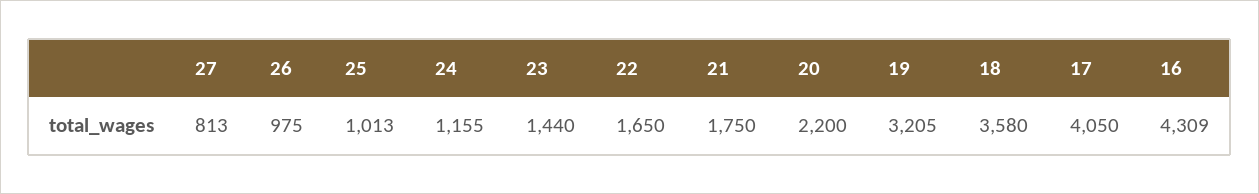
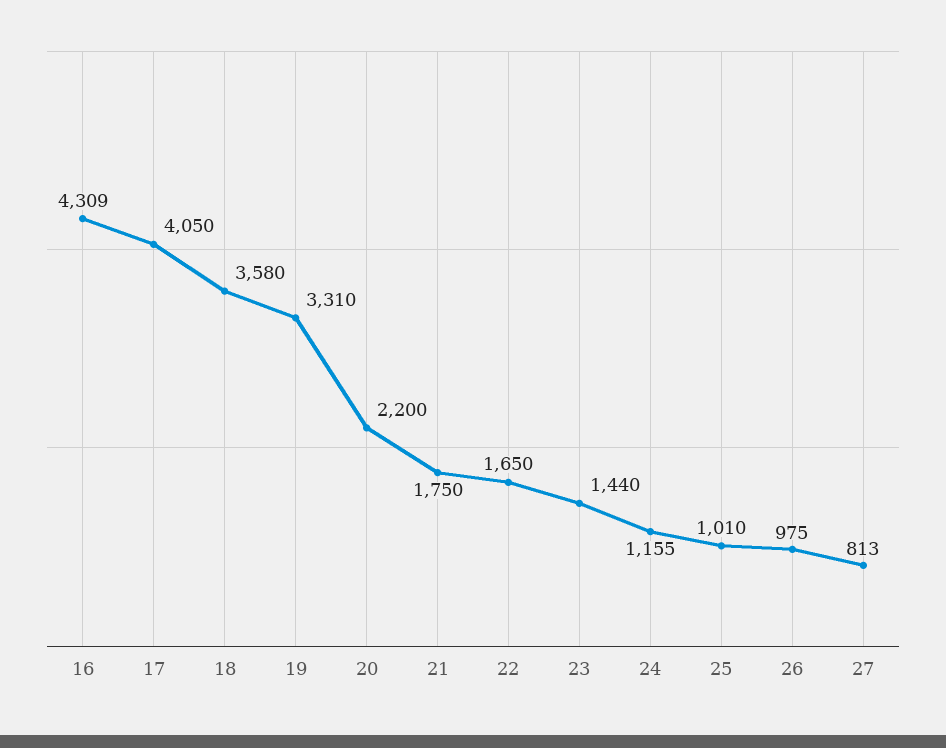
25: 1013 -> 1010
19: 3205 -> 3310

